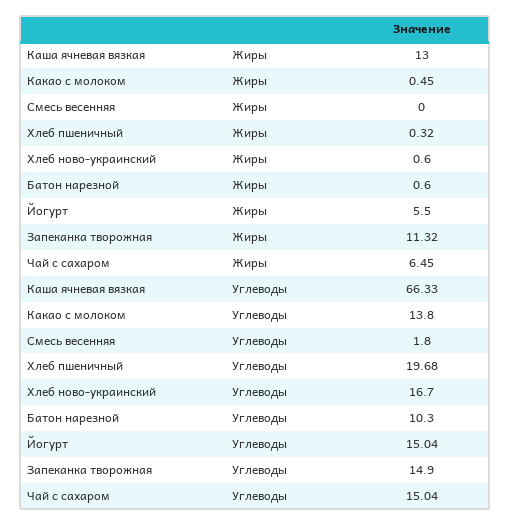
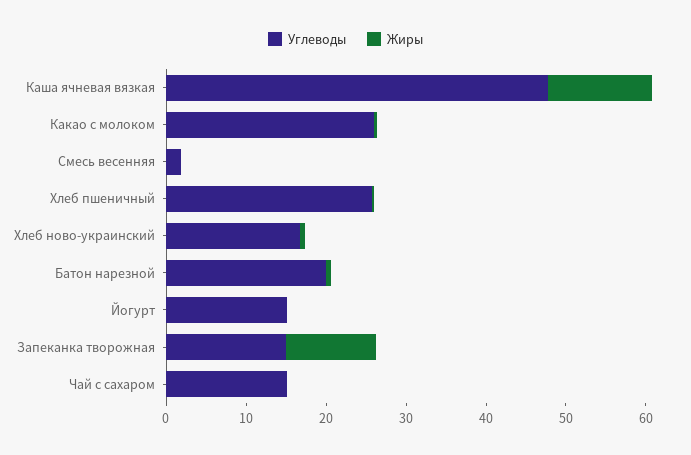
Жиры, Йогурт: 5.5 -> 0
Жиры, Чай с сахаром: 6.45 -> 0
Углеводы, Каша ячневая вязкая: 66.33 -> 48
Углеводы, Какао с молоком: 13.8 -> 26
Углеводы, Хлеб пшеничный: 19.68 -> 26
Углеводы, Батон нарезной: 10.3 -> 20

